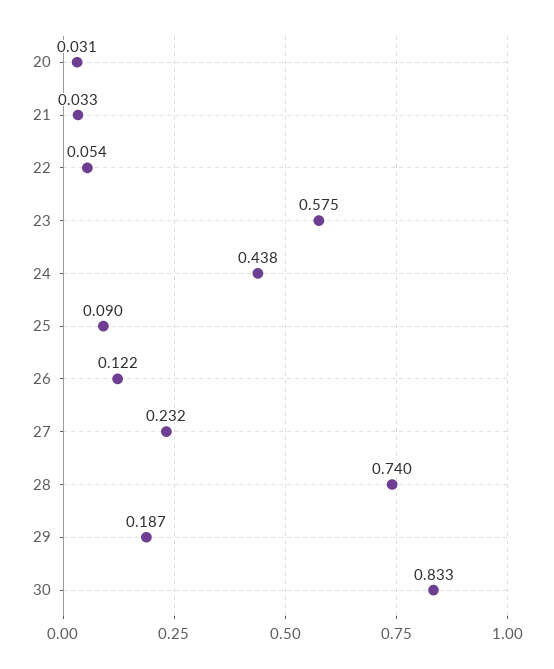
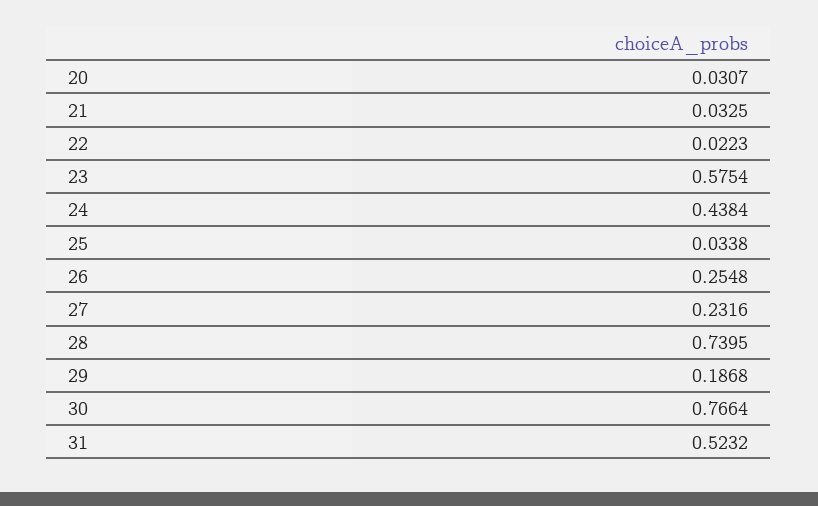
22: 0.054 -> 0.0223
25: 0.09 -> 0.0338
26: 0.122 -> 0.2548
30: 0.833 -> 0.7664
31: none -> 0.5232

